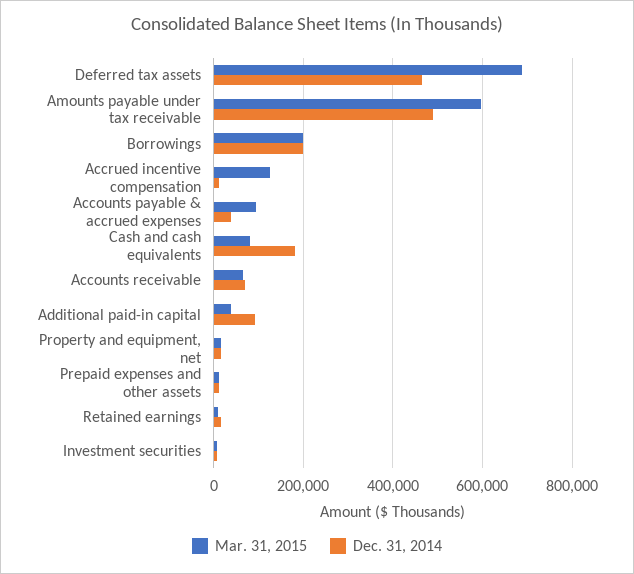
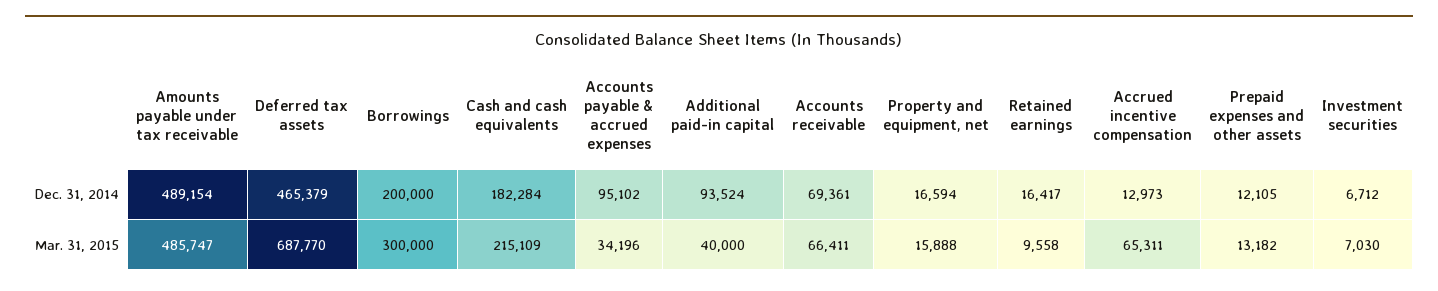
Mar. 31, 2015, Amounts payable under tax receivable: 600000 -> 485747
Mar. 31, 2015, Borrowings: 200000 -> 300000
Mar. 31, 2015, Accrued incentive compensation: 120000 -> 65311
Mar. 31, 2015, Accounts payable & accrued expenses: 100000 -> 34196
Dec. 31, 2014, Accounts payable & accrued expenses: 40000 -> 95102
Mar. 31, 2015, Cash and cash equivalents: 80000 -> 215109

